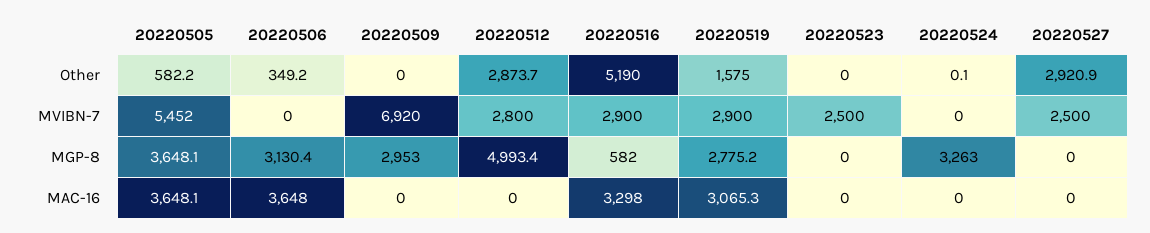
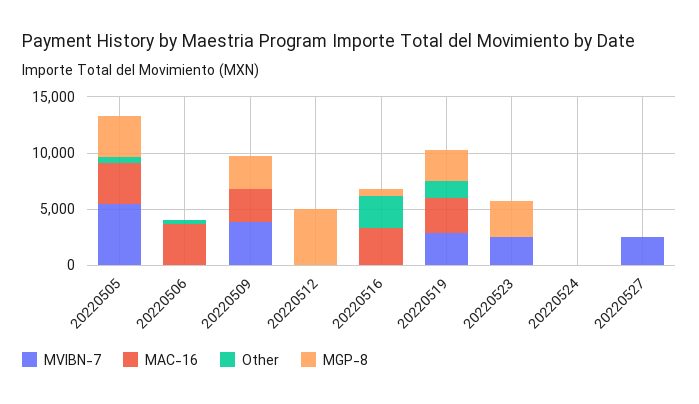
Other, 20220512: 2873.7 -> 0
Other, 20220516: 5190 -> 3000
Other, 20220527: 2920.9 -> 0
MVIBN-7, 20220509: 6920 -> 4000
MVIBN-7, 20220512: 2800 -> 0
MVIBN-7, 20220516: 2900 -> 0
MGP-8, 20220506: 3130.4 -> 0
MGP-8, 20220523: 0 -> 3000
MGP-8, 20220524: 3263 -> 0
MAC-16, 20220509: 0 -> 3000

